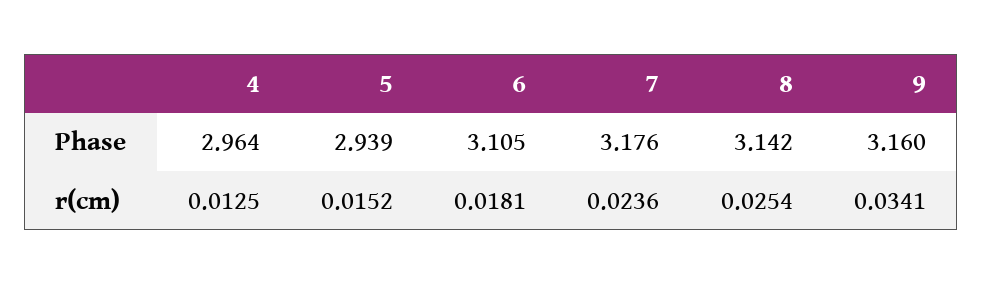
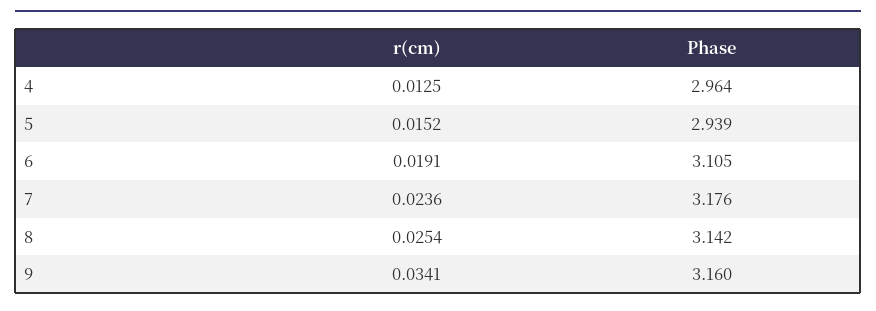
6, r(cm): 0.0181 -> 0.0191

